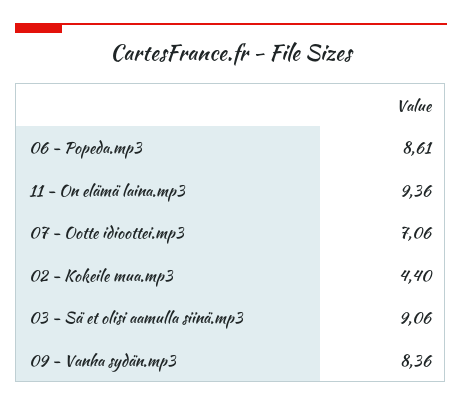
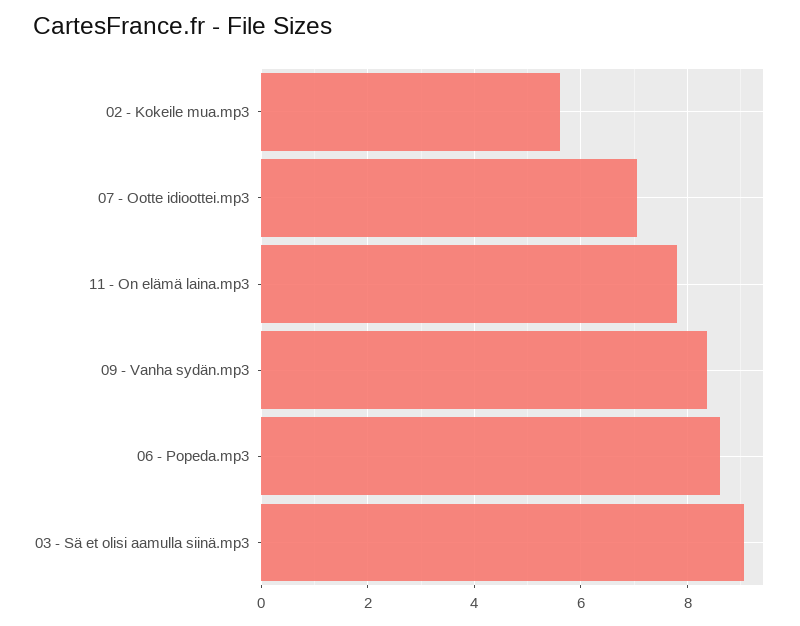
11 - On elämä laina.mp3: 9.36 -> 7.8
02 - Kokeile mua.mp3: 4.4 -> 5.6

